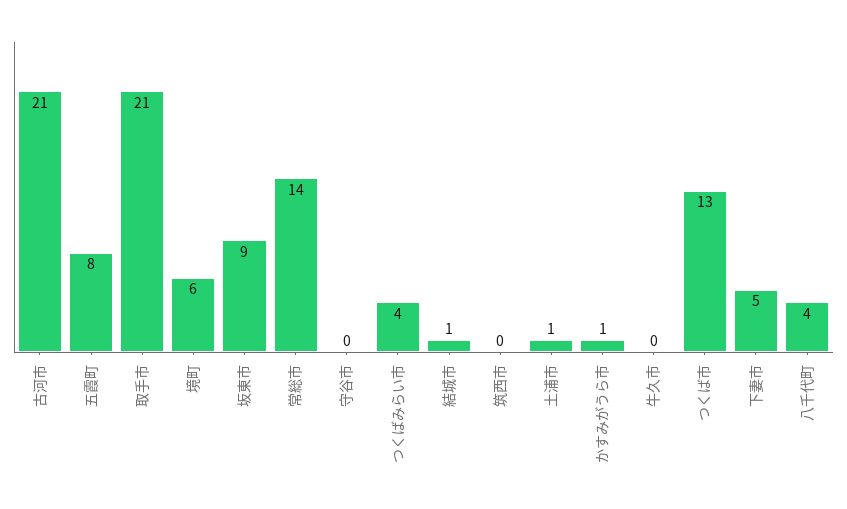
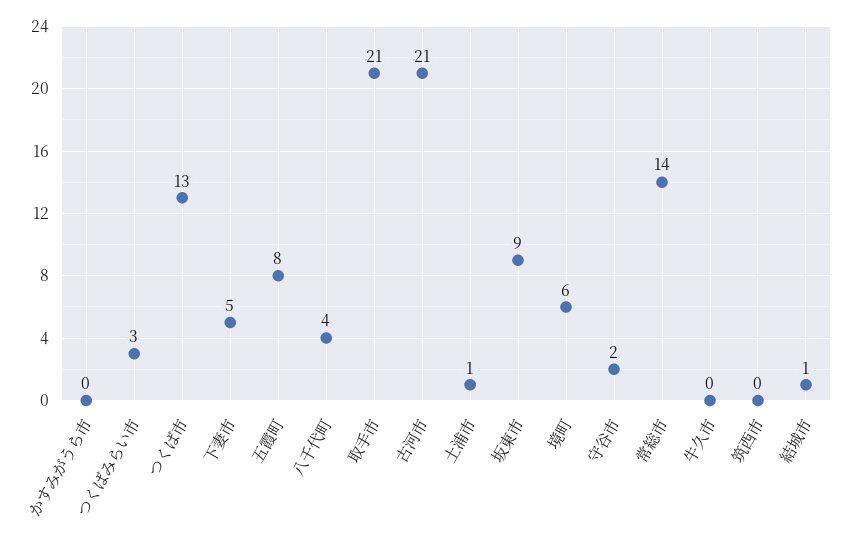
守谷市: 0 -> 2
つくばみらい市: 4 -> 3
かすみがうら市: 1 -> 0

